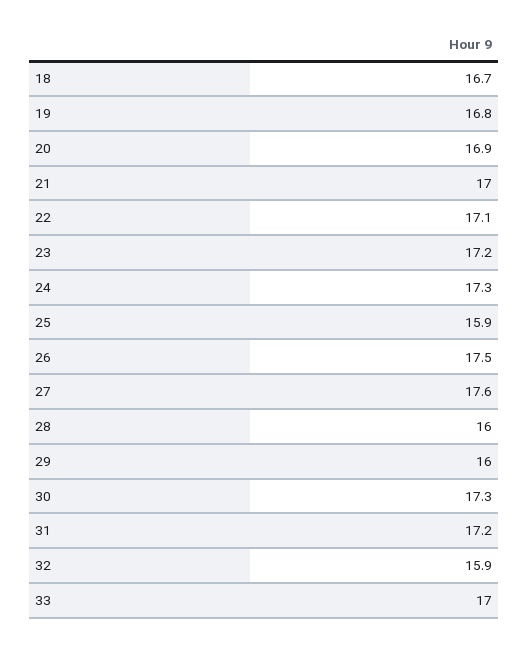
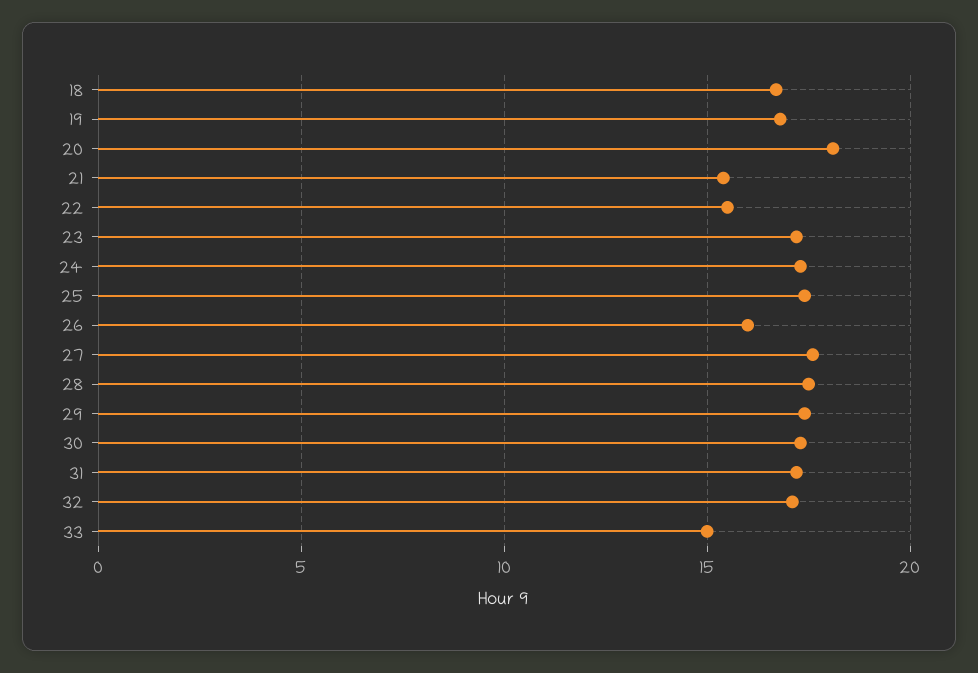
20: 16.9 -> 18
21: 17 -> 15.5
22: 17.1 -> 15.5
25: 15.9 -> 17.5
26: 17.5 -> 16
28: 16 -> 17.5
29: 16 -> 17.5
32: 15.9 -> 17
33: 17 -> 15

